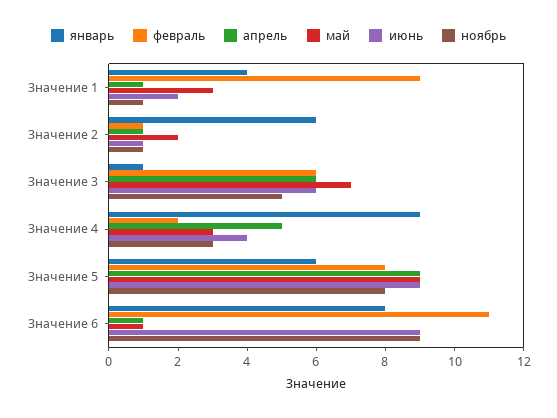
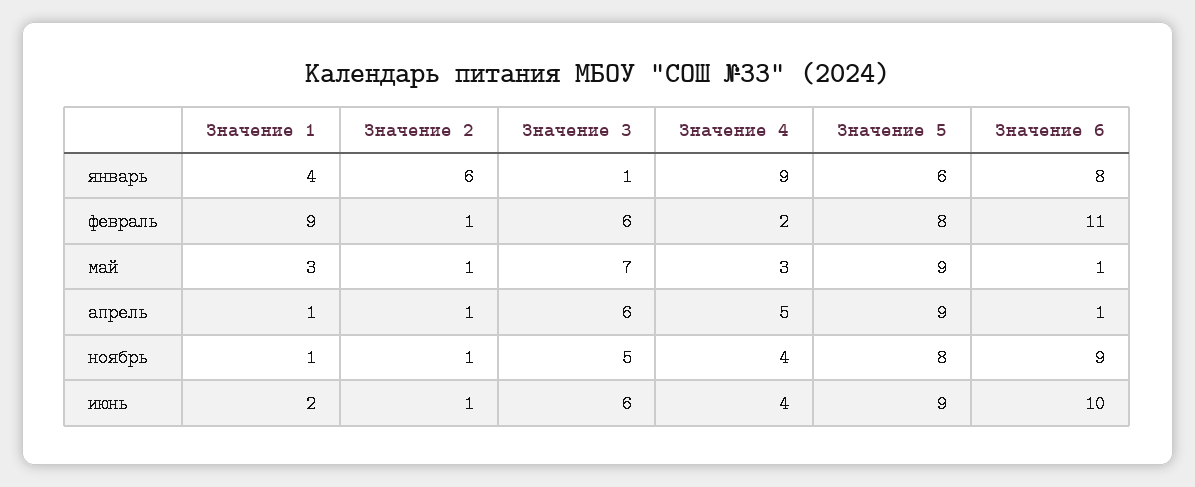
май, Значение 2: 2 -> 1
ноябрь, Значение 4: 3 -> 4
июнь, Значение 6: 9 -> 10

